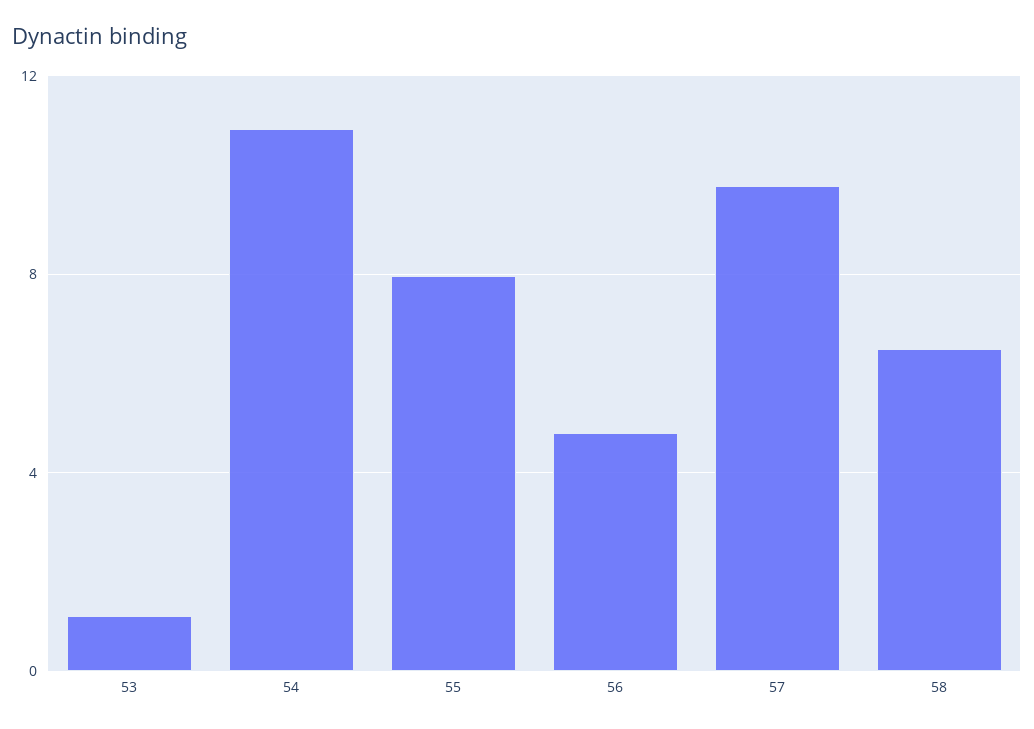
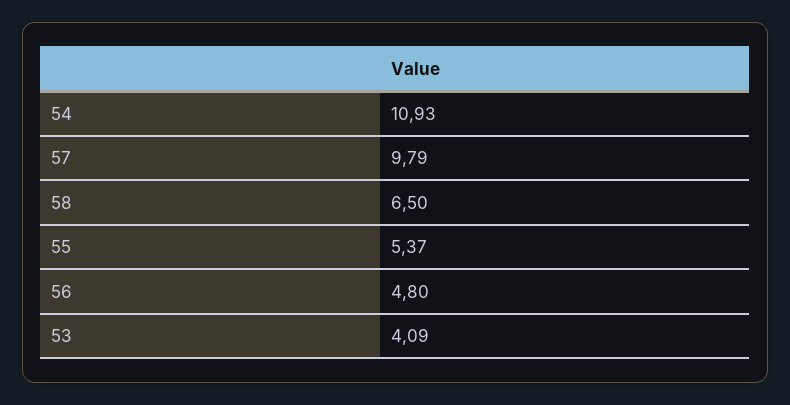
53: 1 -> 4.09
55: 8 -> 5.37

